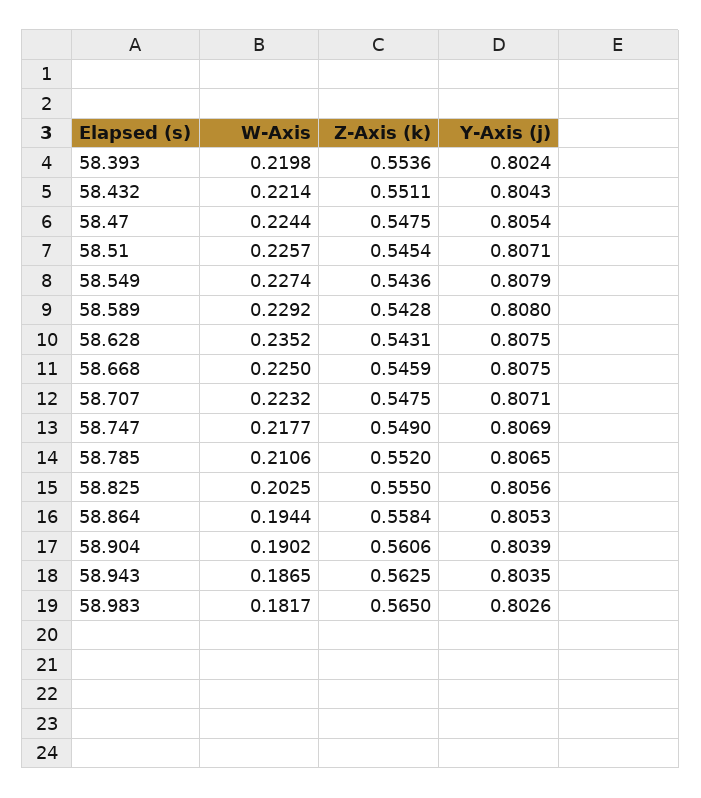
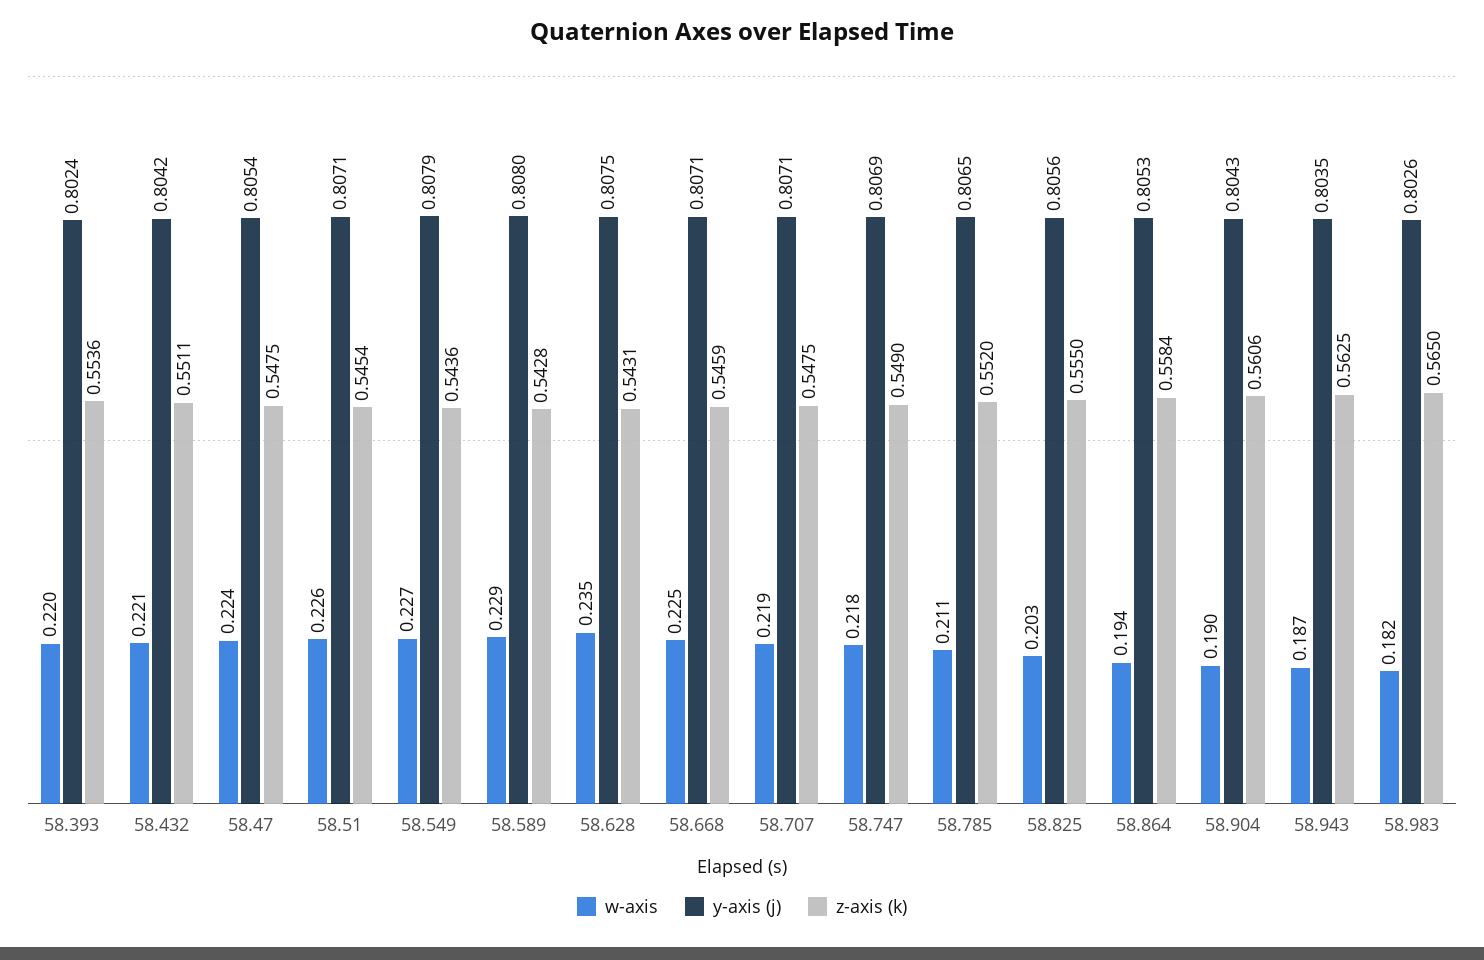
Y-Axis (j), 58.432: 0.8043 -> 0.8042
Y-Axis (j), 58.668: 0.8075 -> 0.8071
W-Axis, 58.707: 0.2232 -> 0.219
Y-Axis (j), 58.904: 0.8039 -> 0.8043

